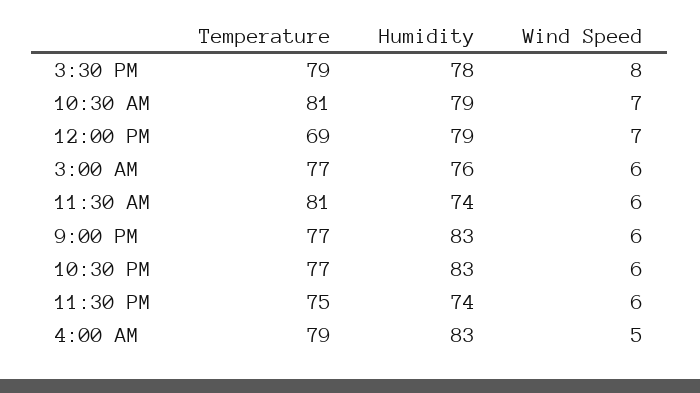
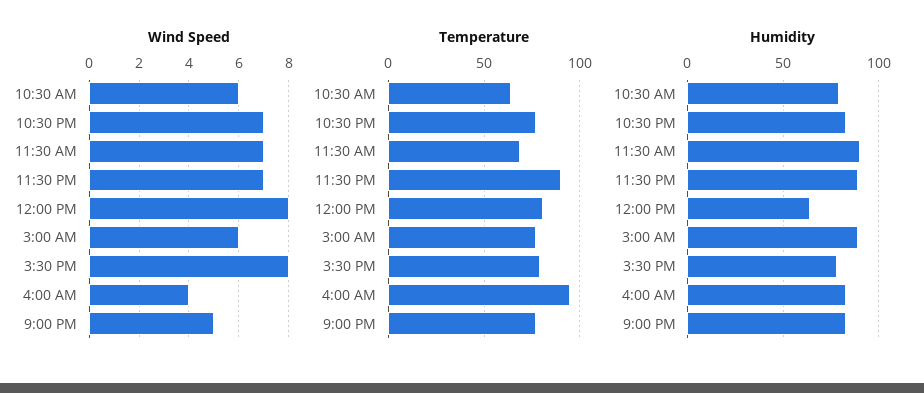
Temperature, 10:30 AM: 81 -> 65
Wind Speed, 10:30 AM: 7 -> 6
Temperature, 12:00 PM: 69 -> 80
Humidity, 12:00 PM: 79 -> 65
Wind Speed, 12:00 PM: 7 -> 8
Humidity, 3:00 AM: 76 -> 90
Temperature, 11:30 AM: 81 -> 70
Humidity, 11:30 AM: 74 -> 90
Wind Speed, 11:30 AM: 6 -> 7
Wind Speed, 9:00 PM: 6 -> 5
Wind Speed, 10:30 PM: 6 -> 7
Temperature, 11:30 PM: 75 -> 90
Humidity, 11:30 PM: 74 -> 90
Wind Speed, 11:30 PM: 6 -> 7
Temperature, 4:00 AM: 79 -> 95
Wind Speed, 4:00 AM: 5 -> 4

